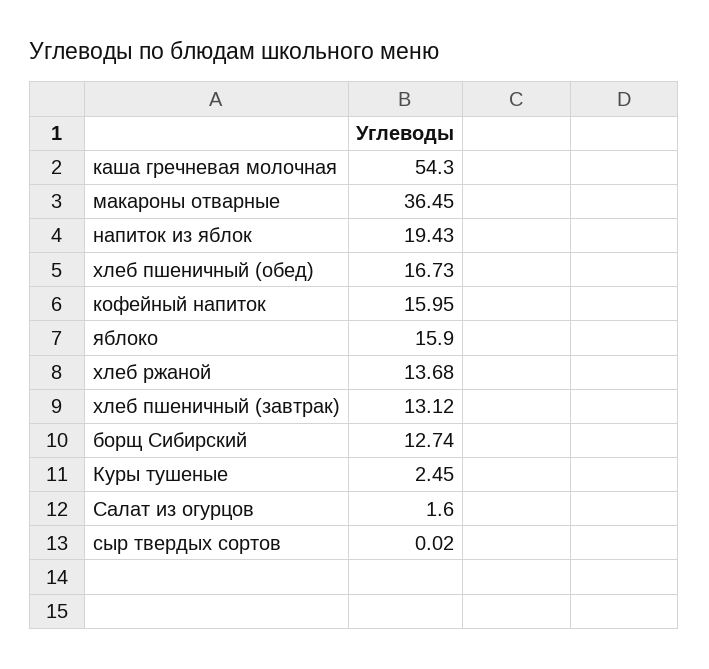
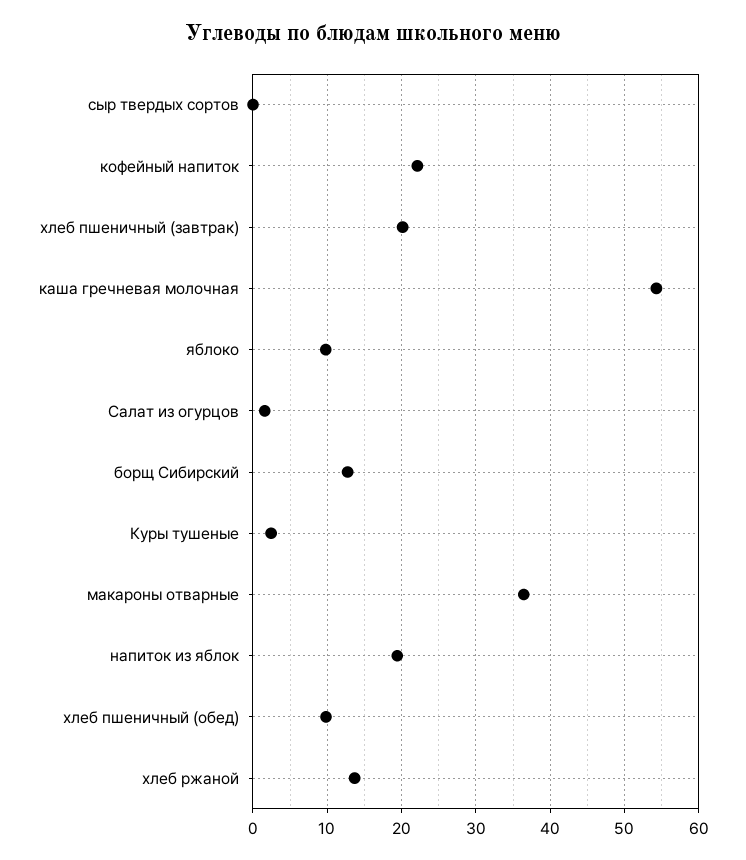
хлеб пшеничный (обед): 16.73 -> 10
кофейный напиток: 15.95 -> 22
яблоко: 15.9 -> 10
хлеб пшеничный (завтрак): 13.12 -> 20

